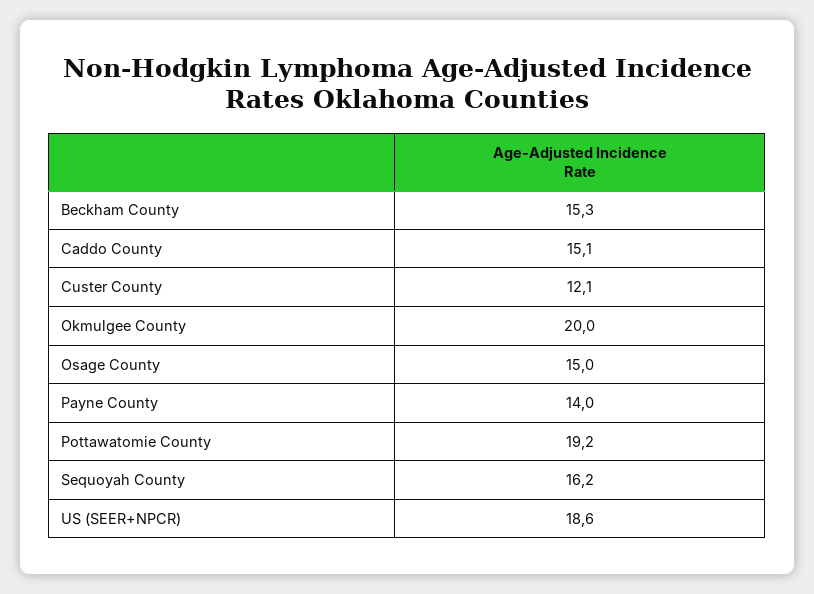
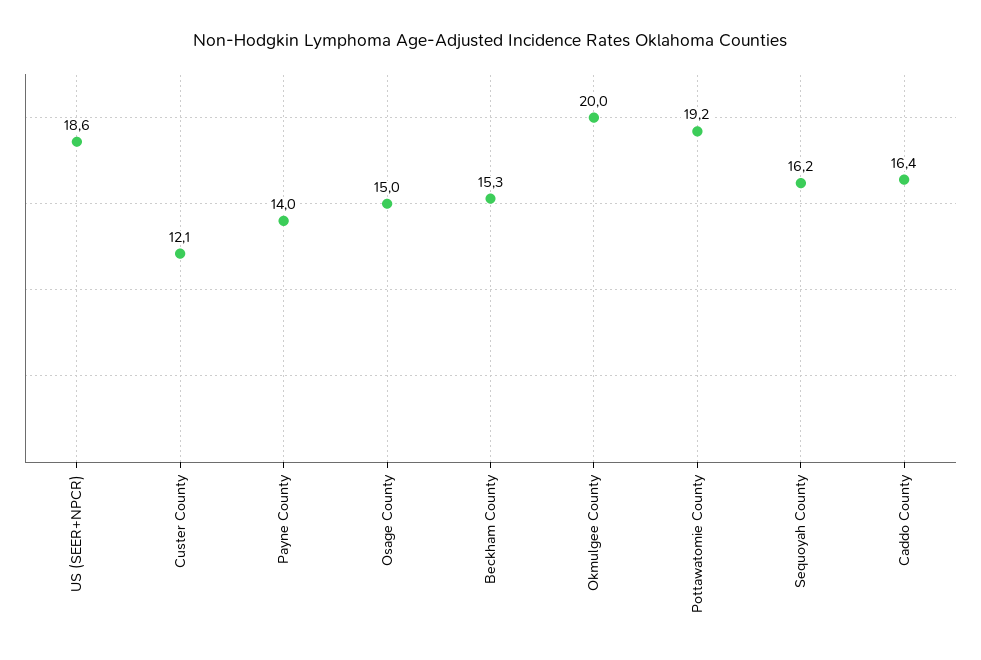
Caddo County: 15.1 -> 16.4

